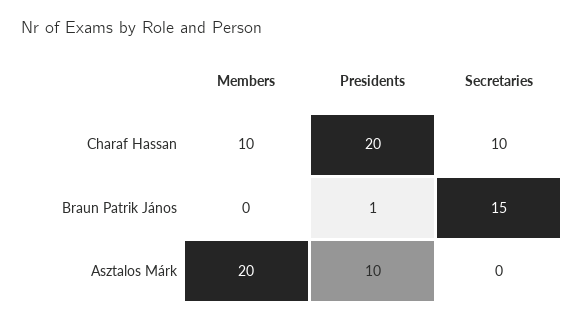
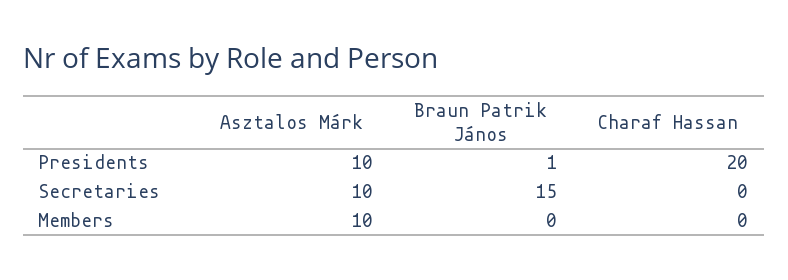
Members, Charaf Hassan: 10 -> 0
Secretaries, Charaf Hassan: 10 -> 0
Members, Asztalos Márk: 20 -> 10
Secretaries, Asztalos Márk: 0 -> 10

